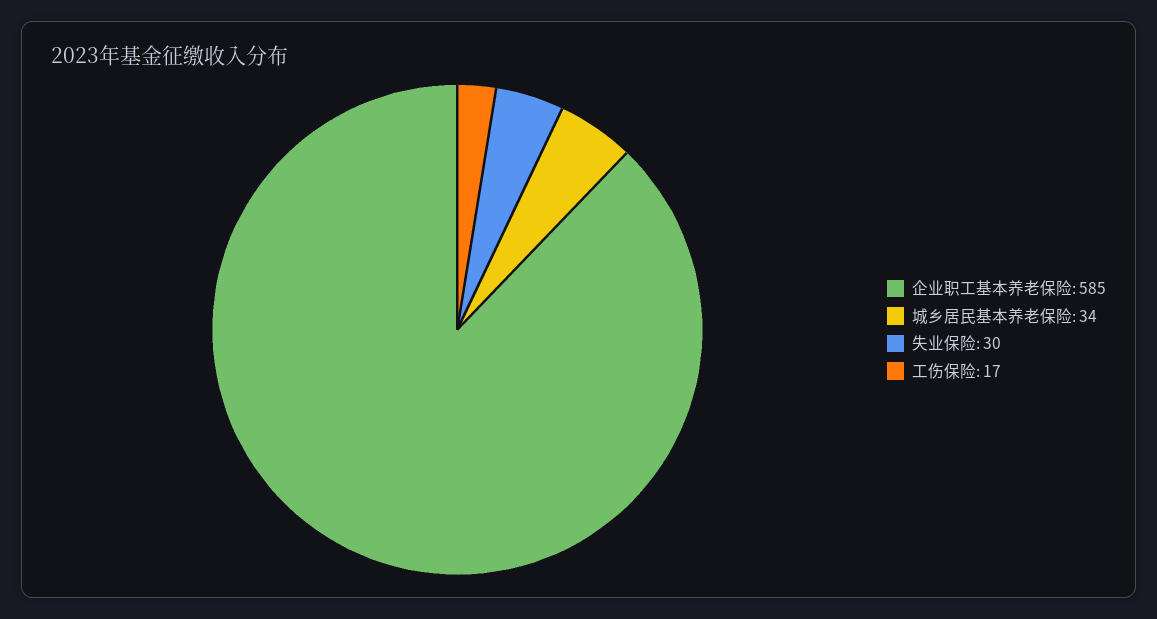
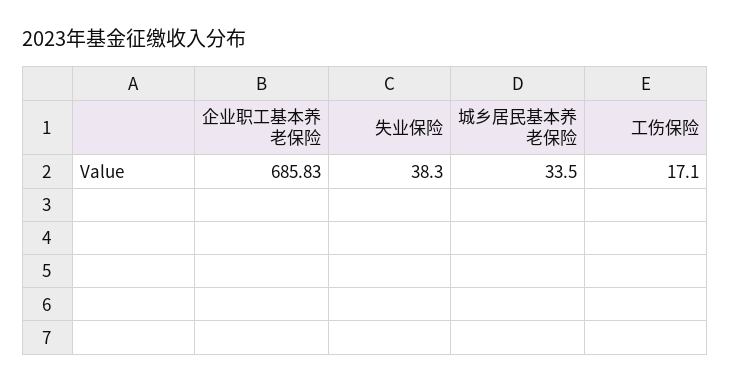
企业职工基本养老保险: 585 -> 685.83
失业保险: 30 -> 38.3

